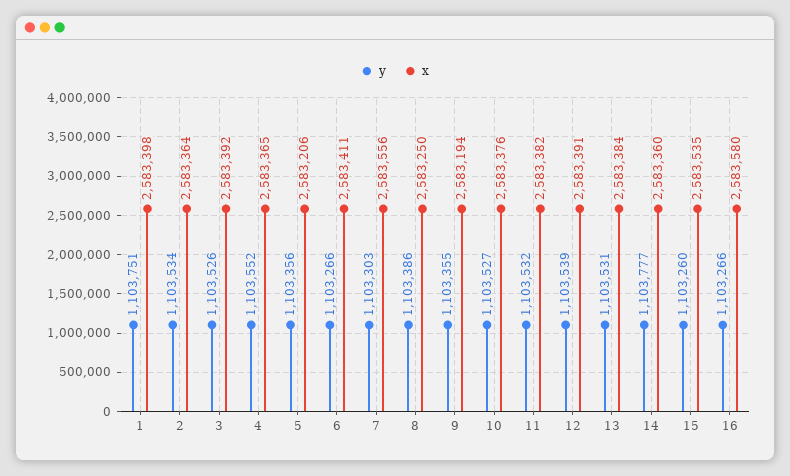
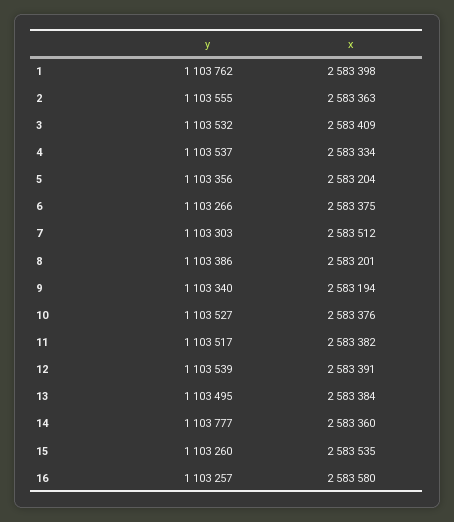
y, 1: 1103751 -> 1103762
y, 2: 1103534 -> 1103555
x, 2: 2583364 -> 2583363
y, 3: 1103526 -> 1103532
x, 3: 2583392 -> 2583409
y, 4: 1103552 -> 1103537
x, 4: 2583365 -> 2583334
x, 5: 2583206 -> 2583204
x, 6: 2583411 -> 2583375
x, 7: 2583556 -> 2583512
x, 8: 2583250 -> 2583201
y, 9: 1103355 -> 1103340
y, 11: 1103532 -> 1103517
y, 13: 1103531 -> 1103495
y, 16: 1103266 -> 1103257

